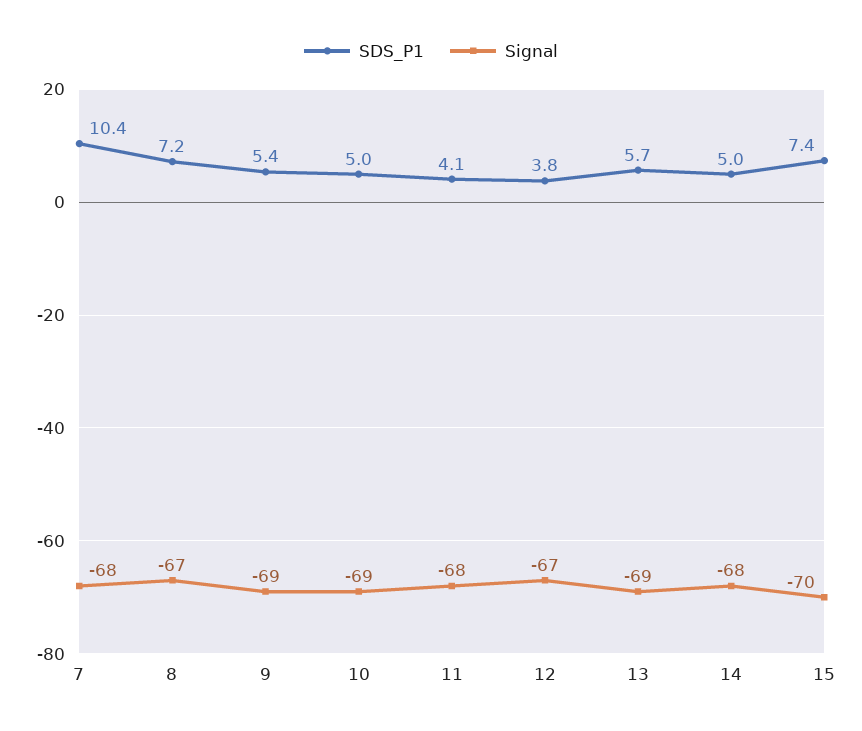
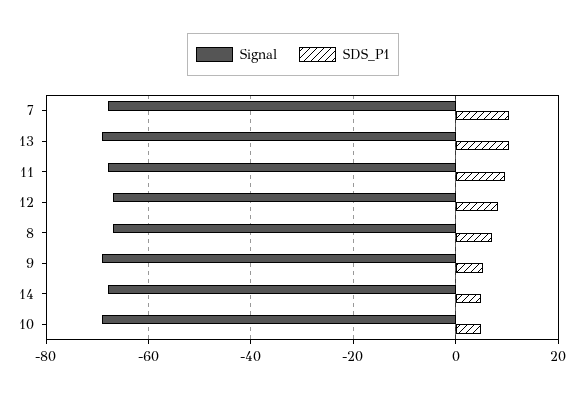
SDS_P1, 11: 4.1 -> 10
SDS_P1, 12: 3.8 -> 8
SDS_P1, 13: 5.7 -> 10
SDS_P1, 15: 7.4 -> none
Signal, 15: -70 -> none

